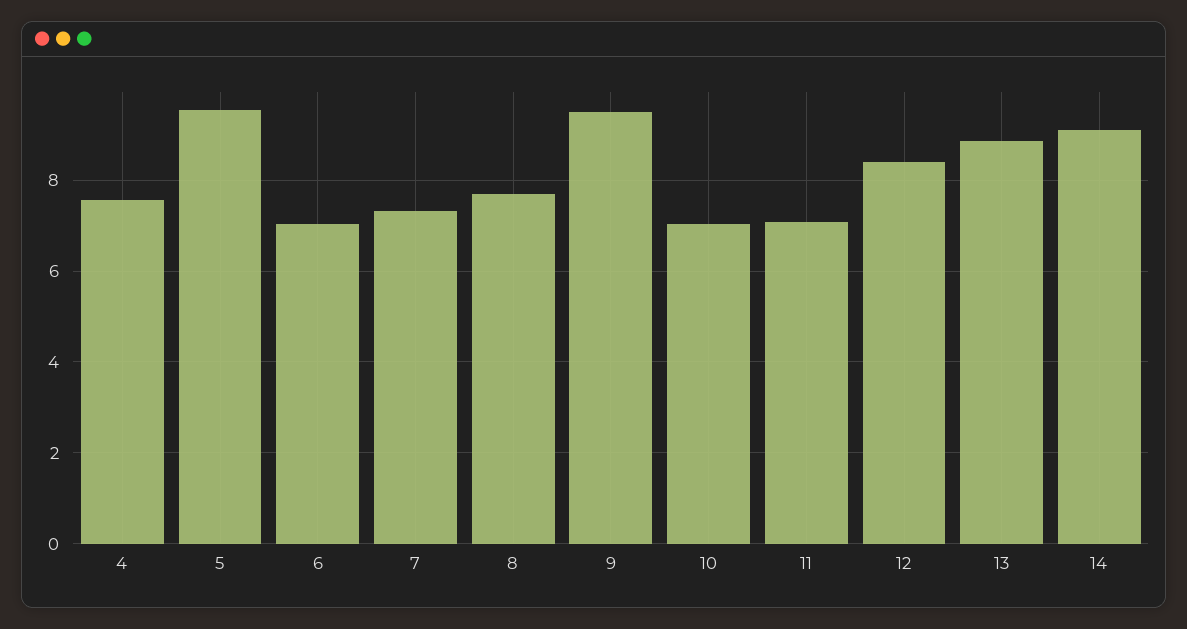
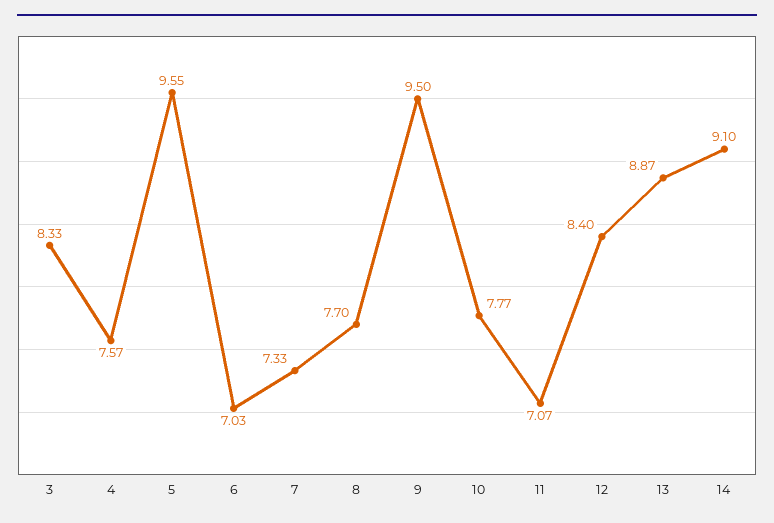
10: 7 -> 7.77
3: none -> 8.33

